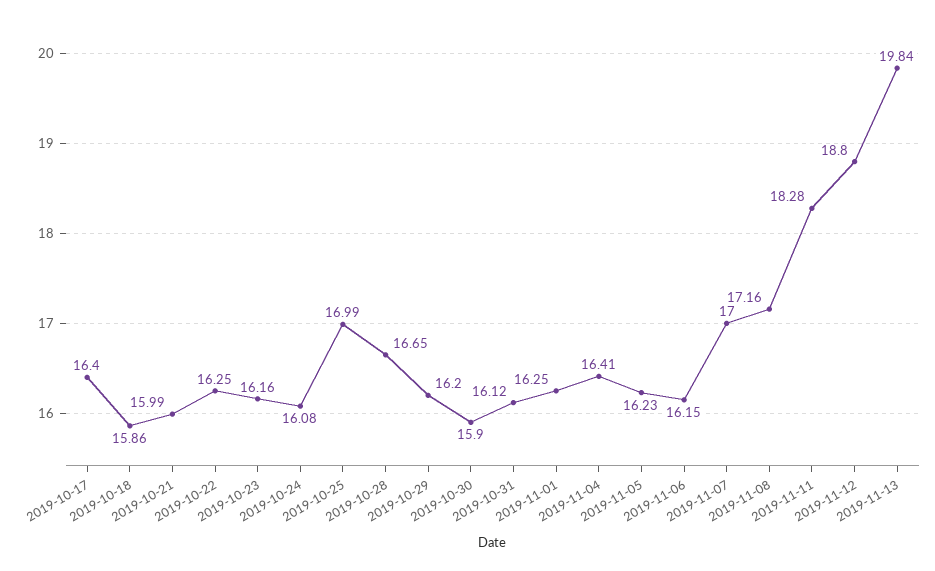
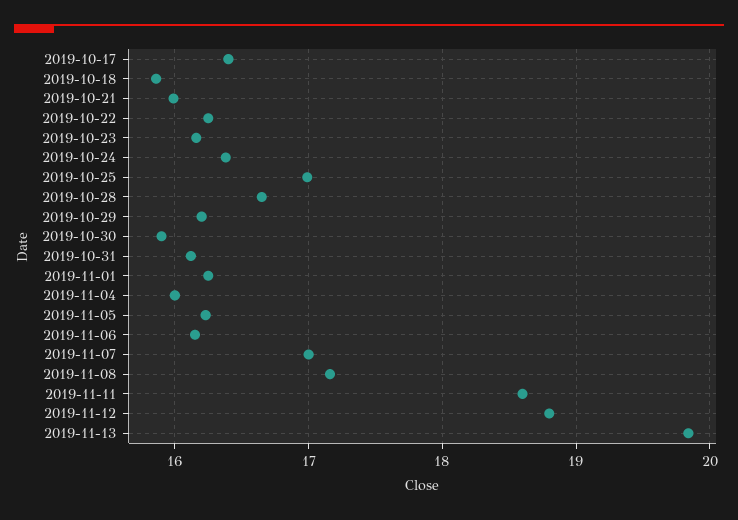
2019-10-24: 16.08 -> 16.4
2019-11-04: 16.41 -> 16
2019-11-11: 18.28 -> 18.6

